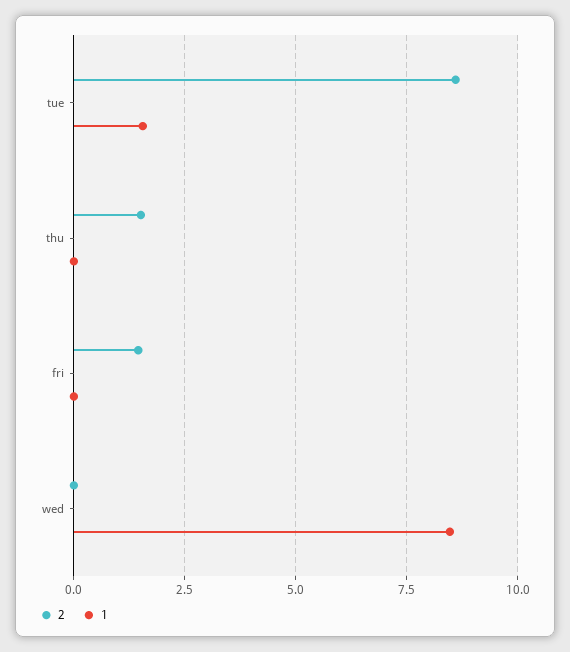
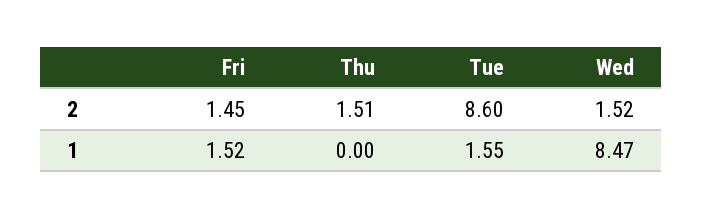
1, fri: 0 -> 1.52
2, wed: 0 -> 1.52

